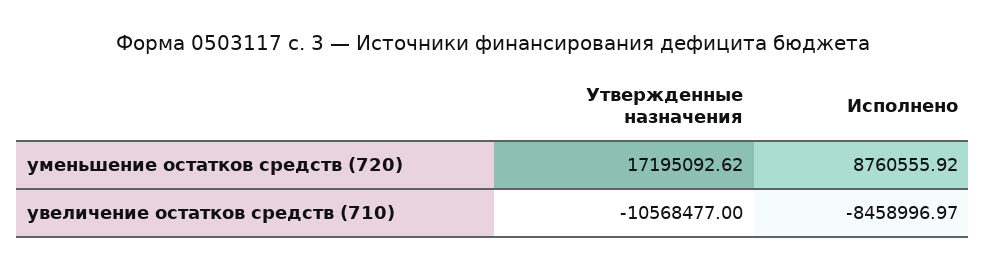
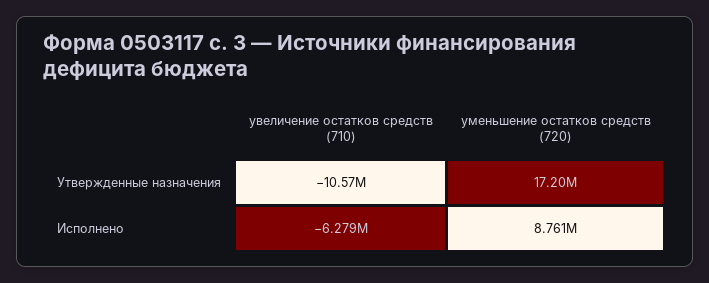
Исполнено, увеличение остатков средств (710): -8458996.97 -> -6279000

